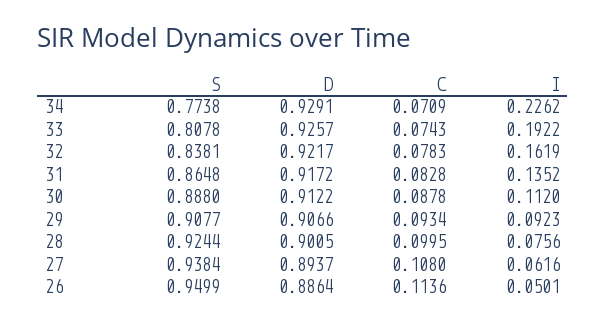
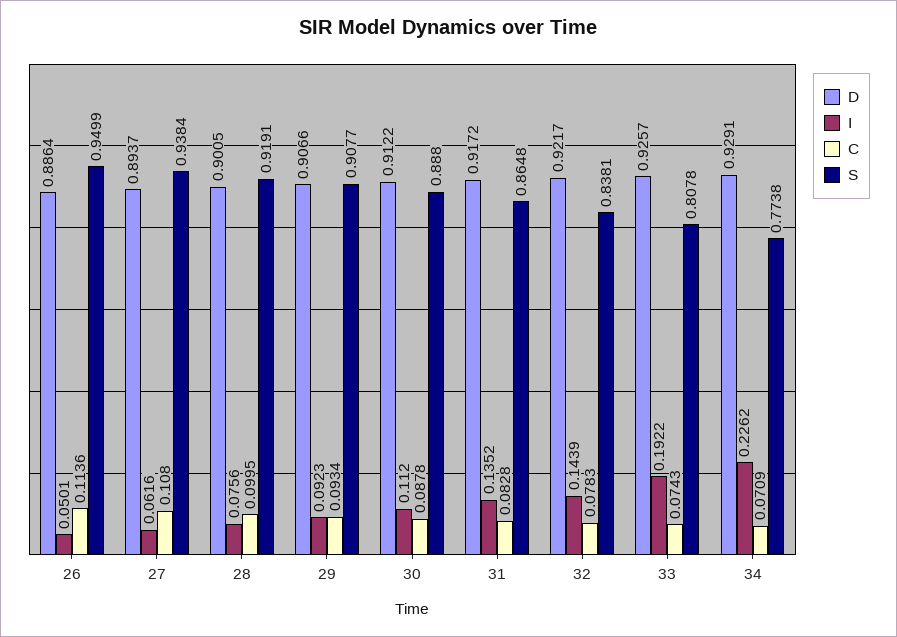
I, 32: 0.1619 -> 0.1439
S, 28: 0.9244 -> 0.9191

